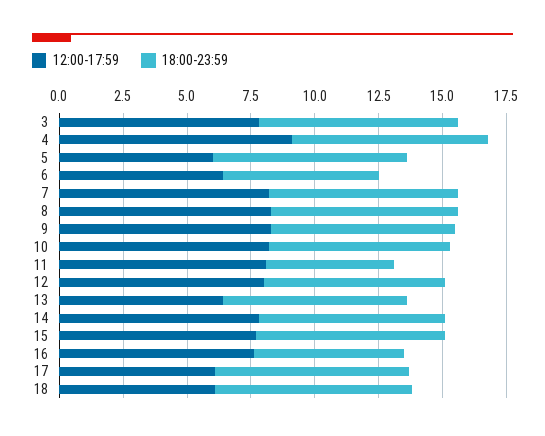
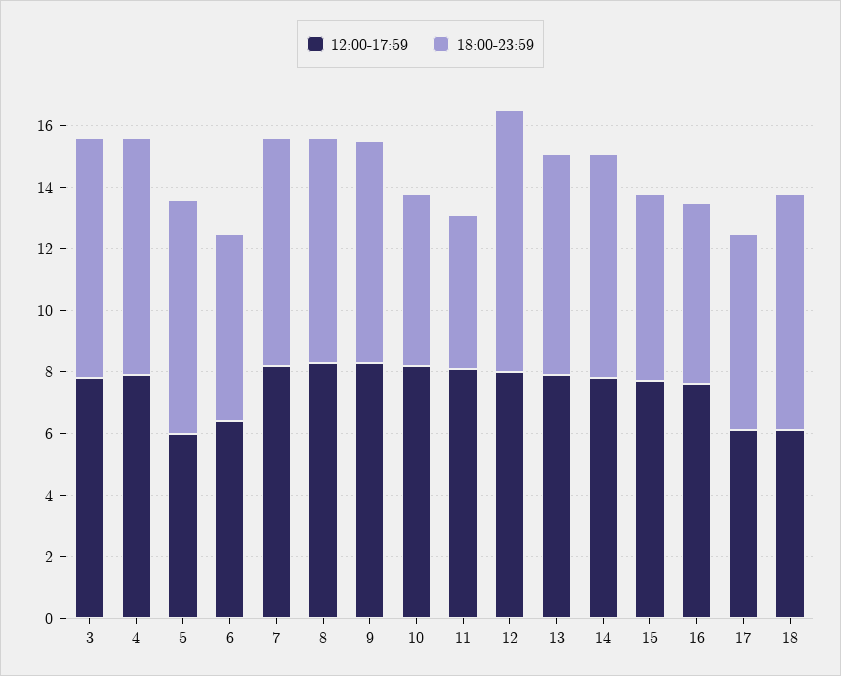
12:00-17:59, 4: 9 -> 8
18:00-23:59, 10: 7 -> 5.5
18:00-23:59, 12: 7 -> 8.5
12:00-17:59, 13: 6.5 -> 8
18:00-23:59, 15: 7.5 -> 6
18:00-23:59, 17: 7.5 -> 6.5

